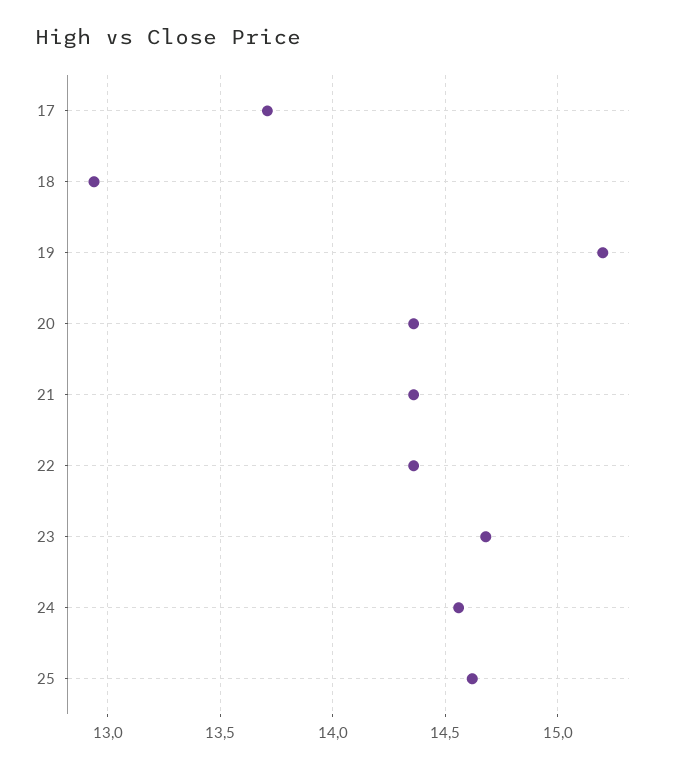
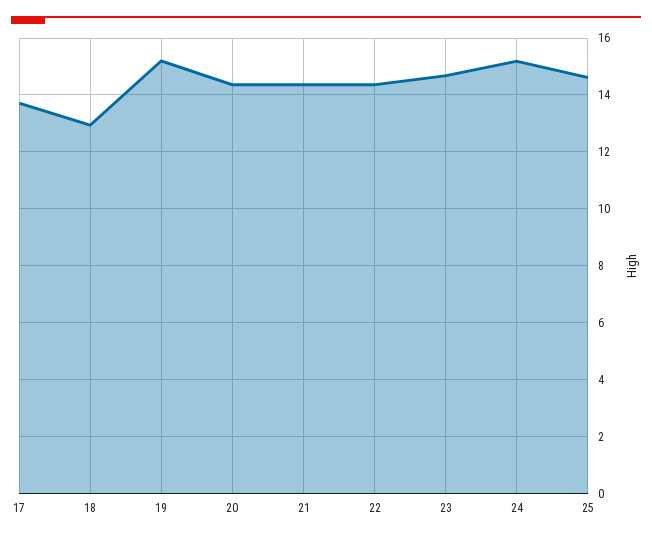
24: 14.55 -> 15.25

